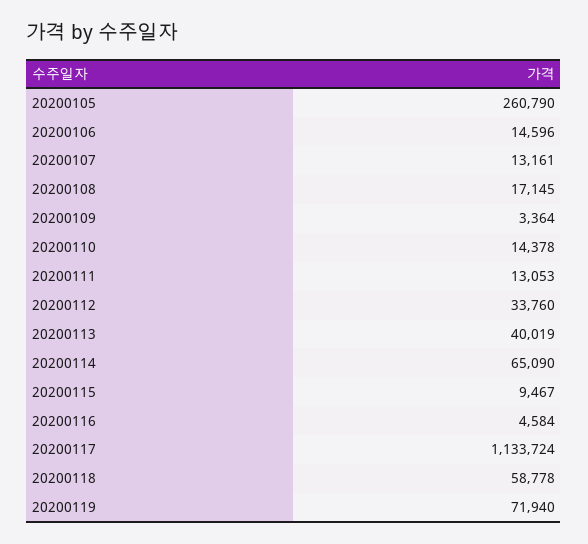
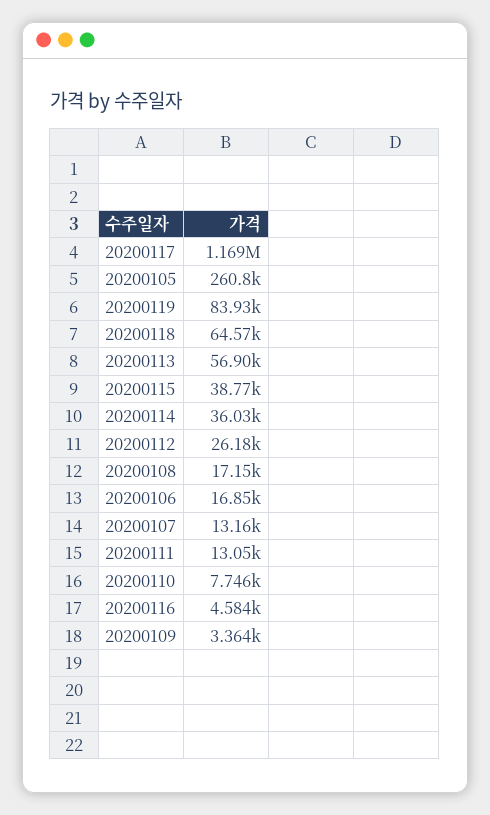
20200106: 14596 -> 16850
20200110: 14378 -> 7746
20200112: 33760 -> 26180
20200113: 40019 -> 56900
20200114: 65090 -> 36030
20200115: 9467 -> 38770
20200117: 1133724 -> 1169000
20200118: 58778 -> 64570
20200119: 71940 -> 83930

